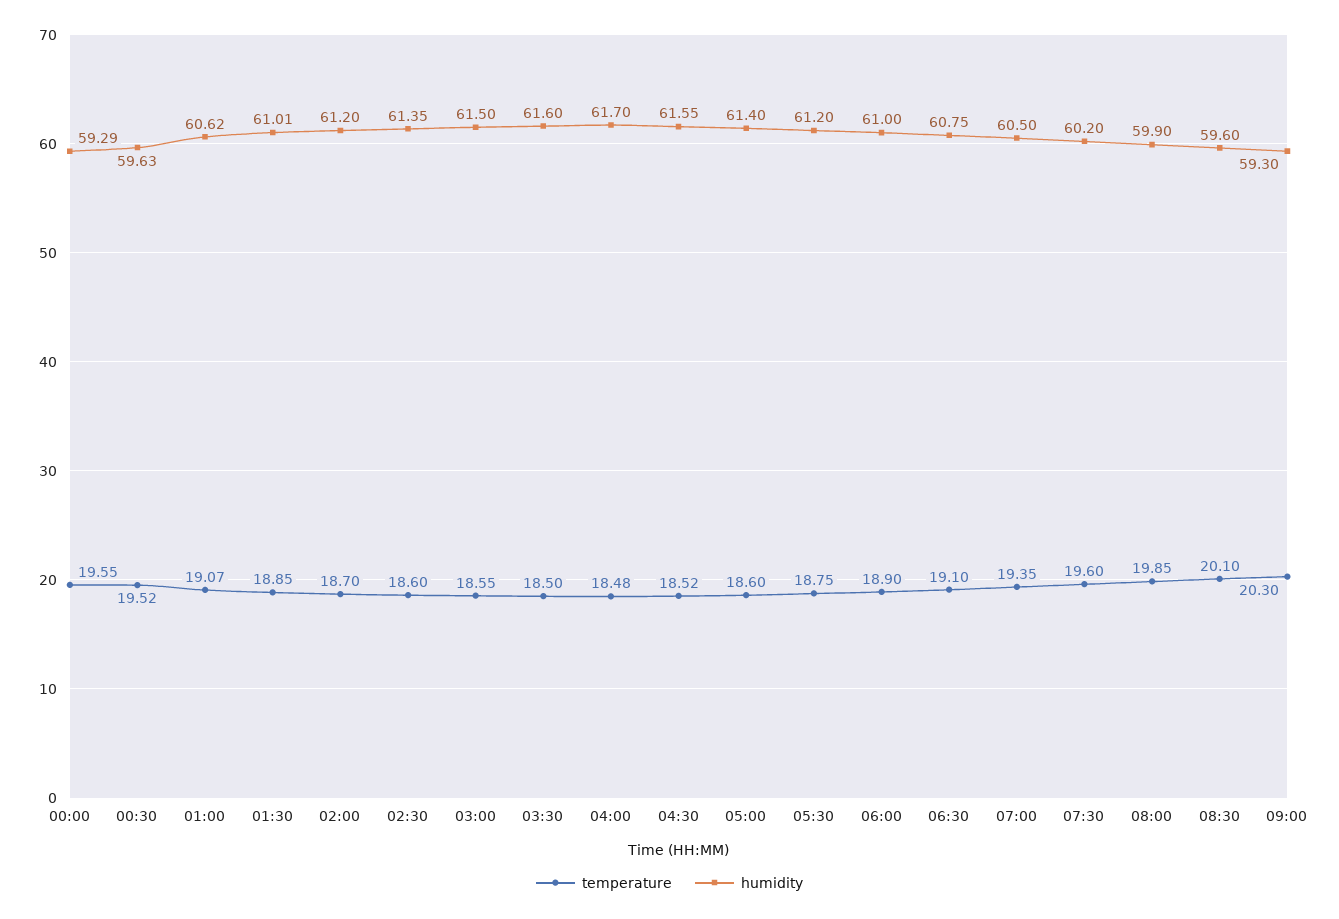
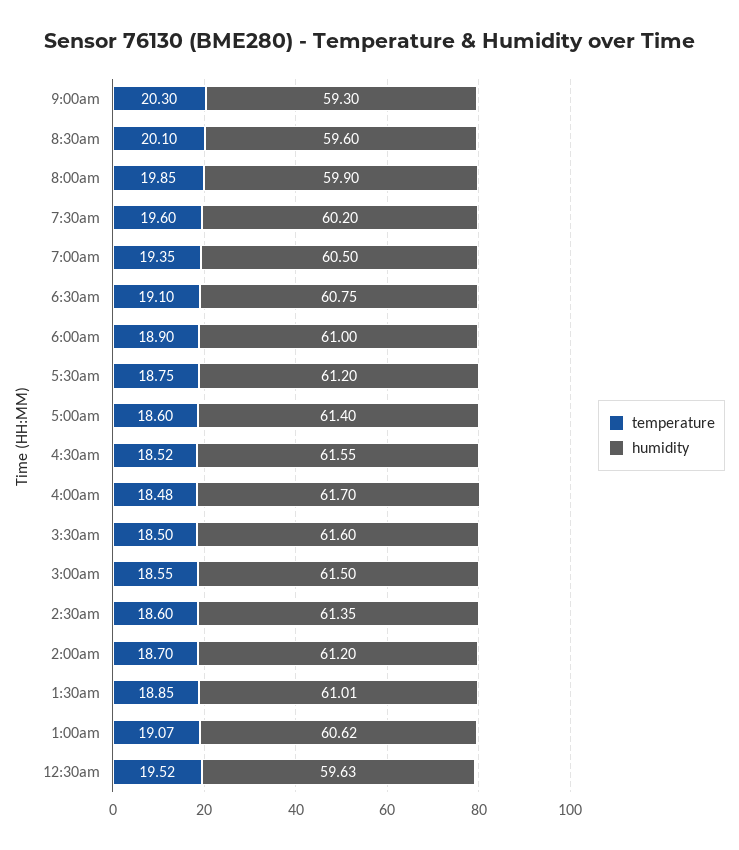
temperature, 00:00: 19.55 -> none
humidity, 00:00: 59.29 -> none

